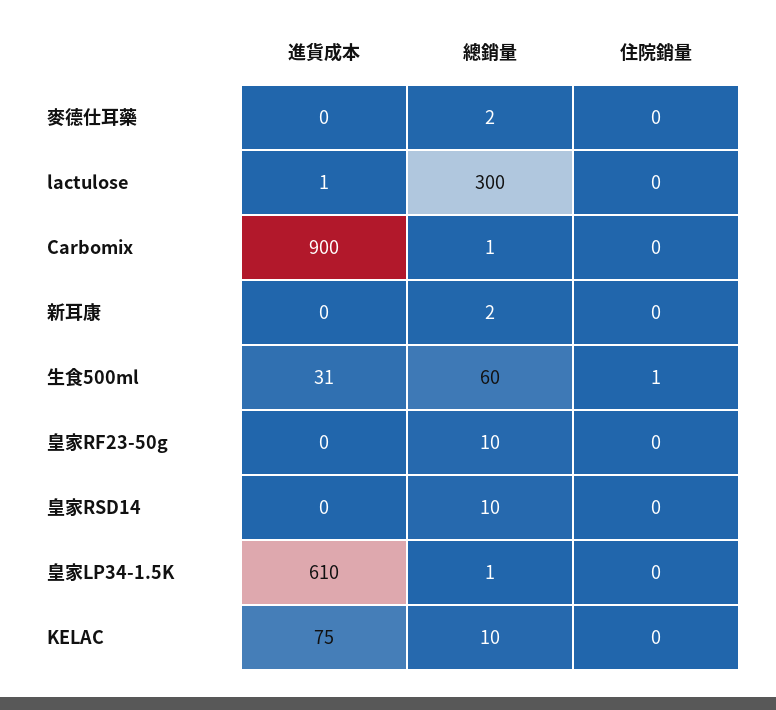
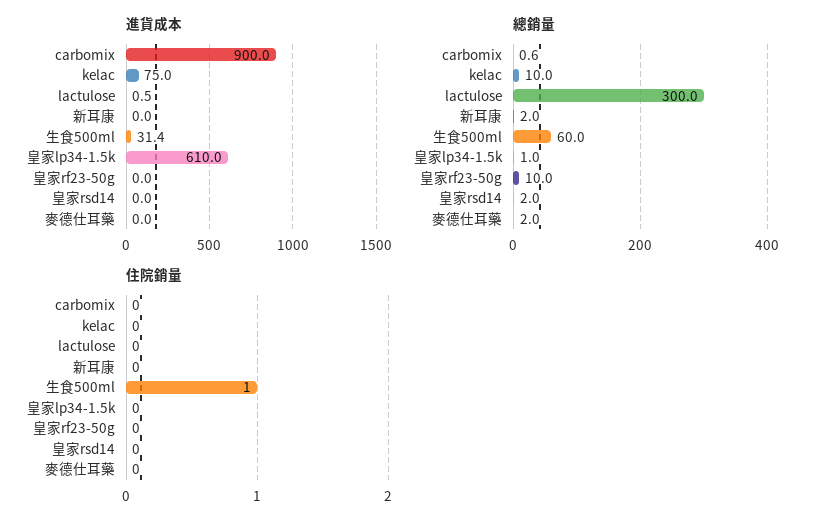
總銷量, 皇家RSD14: 10 -> 2

